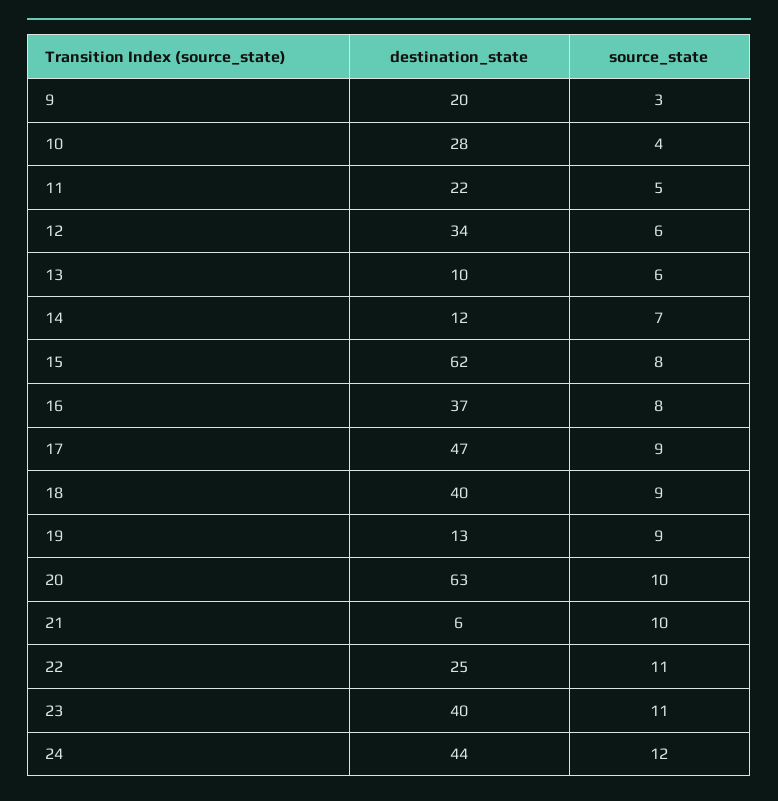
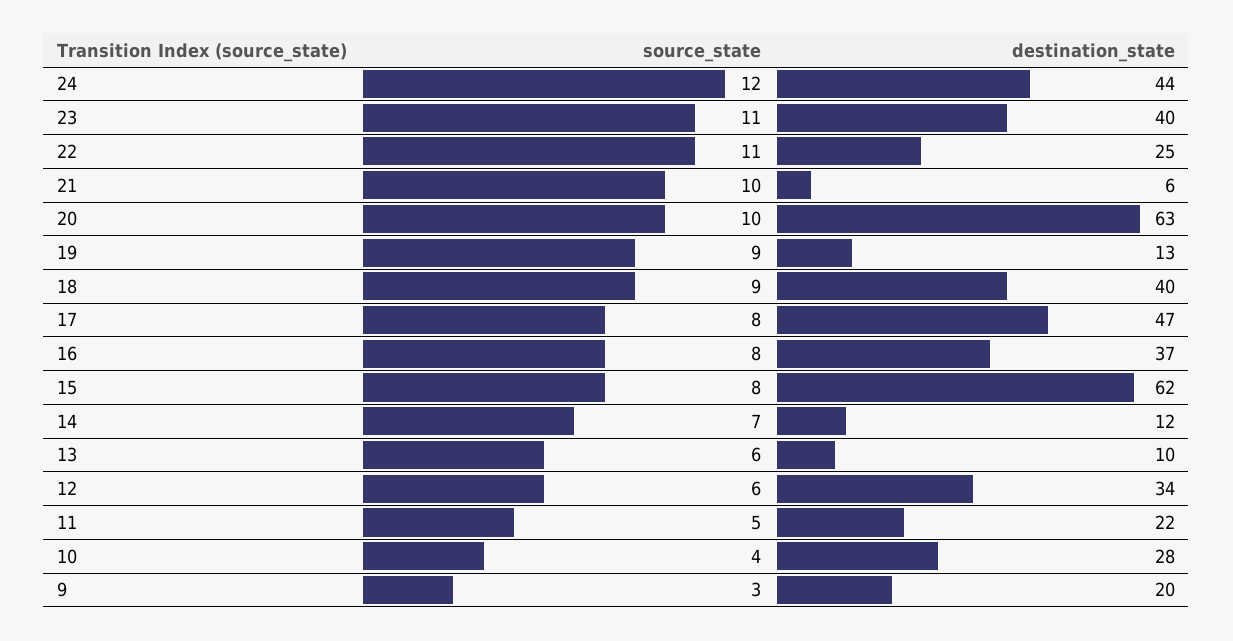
source_state, 17: 9 -> 8

